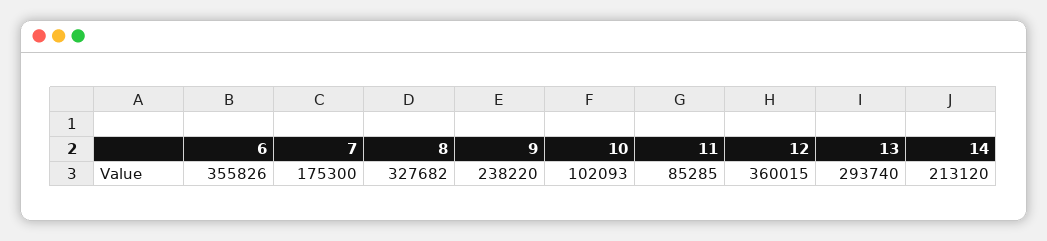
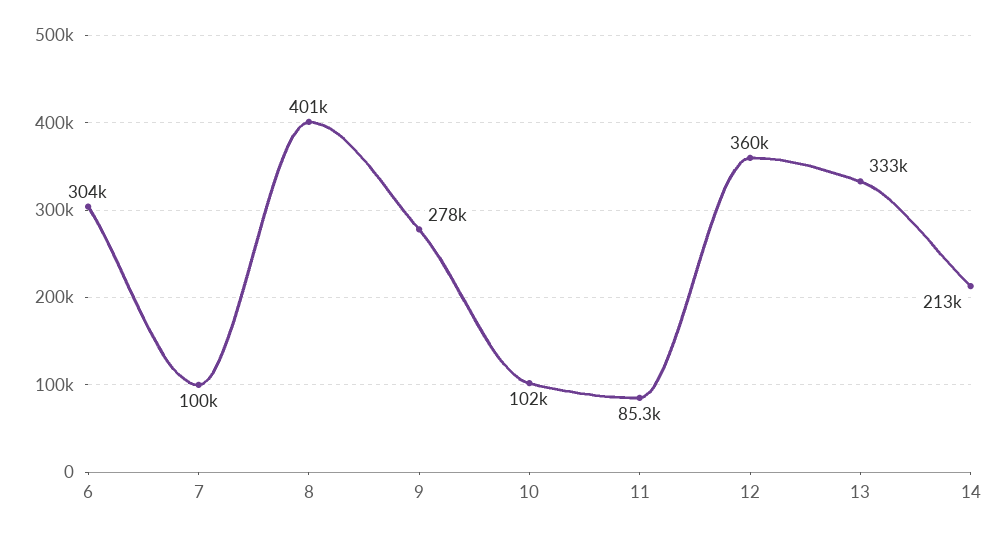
6: 355826 -> 304000
7: 175300 -> 100000
8: 327682 -> 401000
9: 238220 -> 278000
13: 293740 -> 333000

